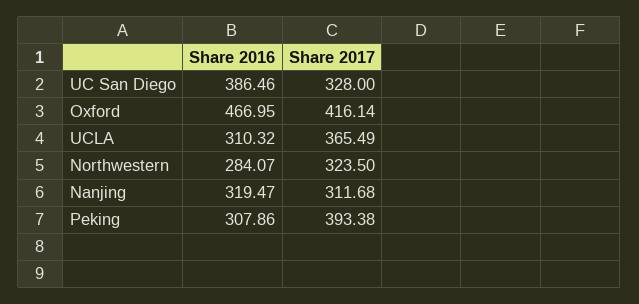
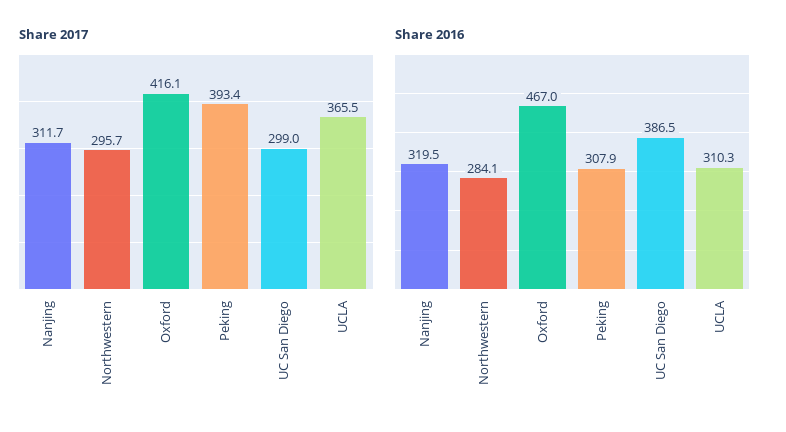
Share 2017, UC San Diego: 328 -> 299
Share 2017, Northwestern: 323.5 -> 295.7

